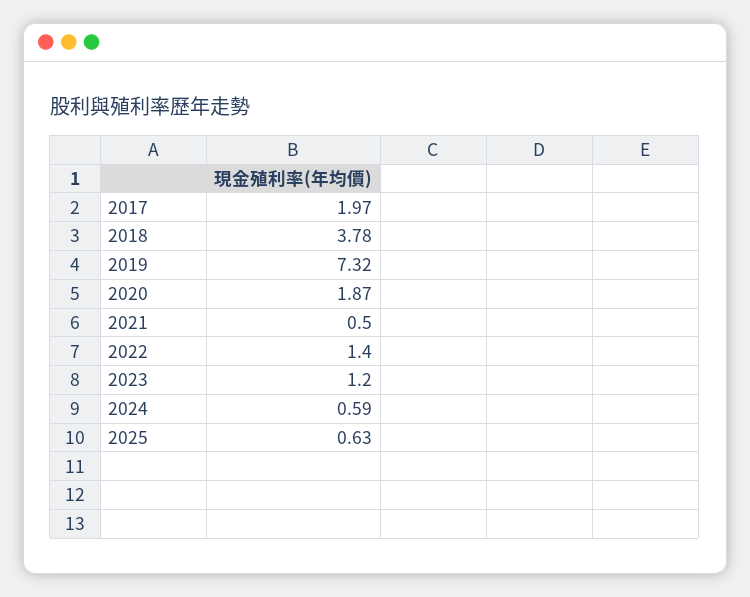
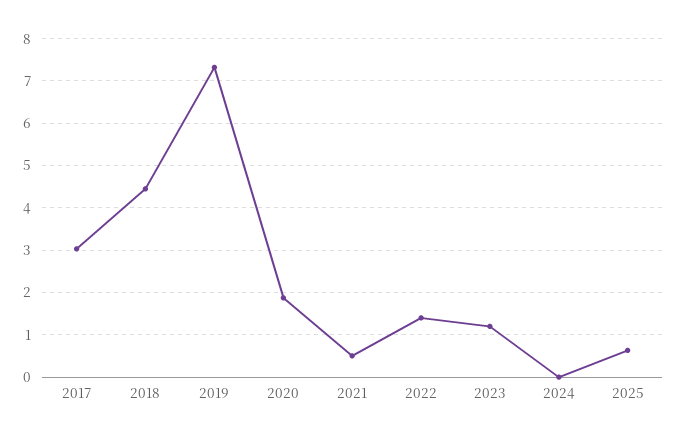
2017: 1.97 -> 3
2018: 3.78 -> 4.4
2024: 0.59 -> 0

